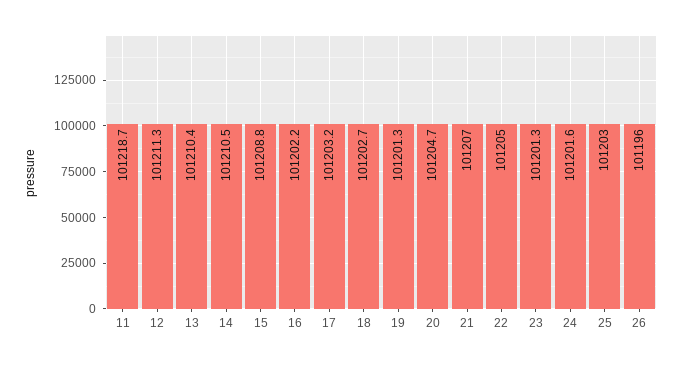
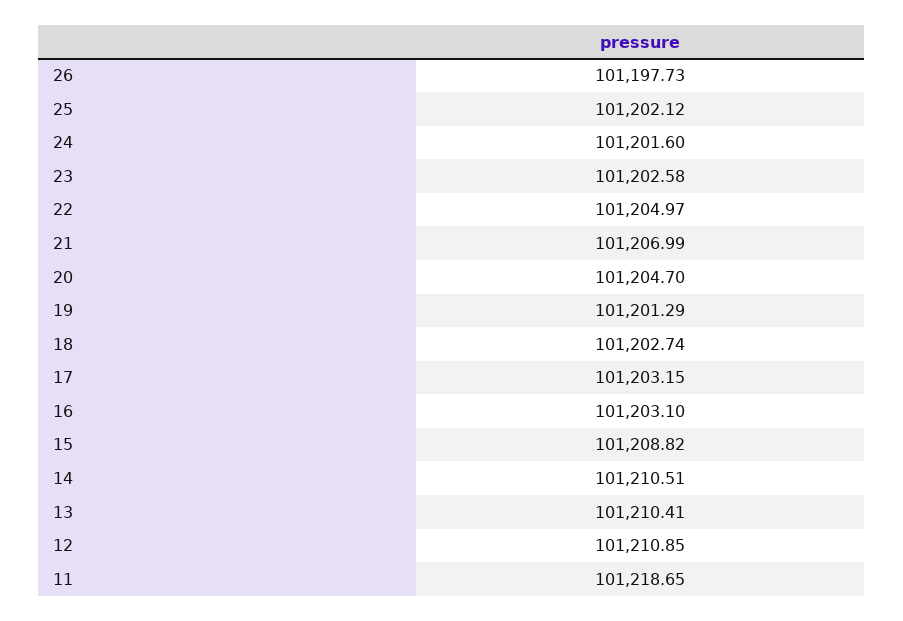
12: 101211.3 -> 101210.85
16: 101202.2 -> 101203.1
23: 101201.3 -> 101202.58
25: 101203 -> 101202.12
26: 101196 -> 101197.73

